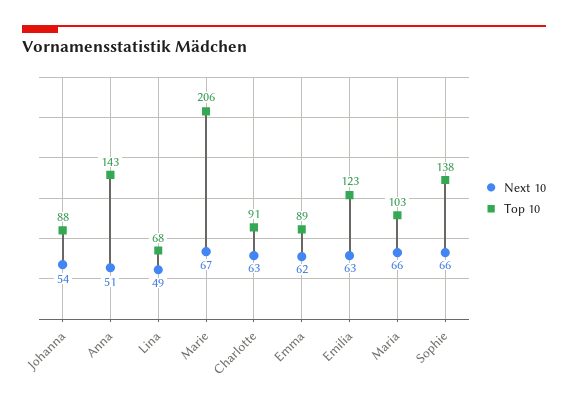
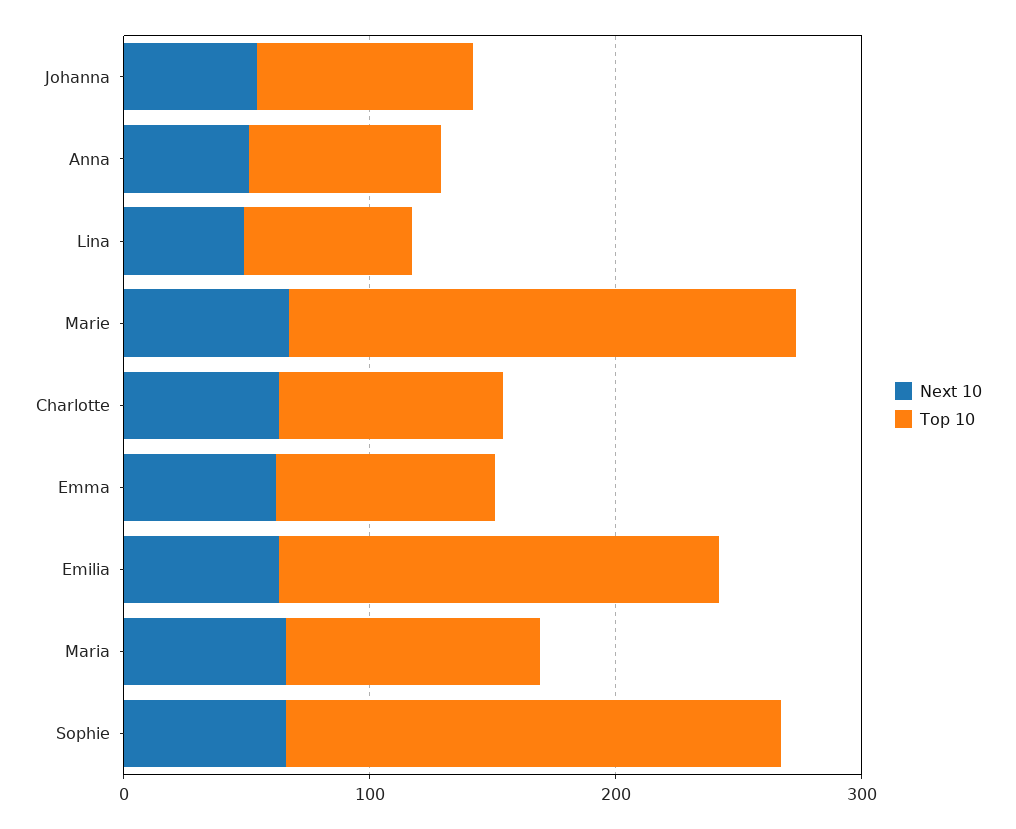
Top 10, Anna: 143 -> 80
Top 10, Emilia: 123 -> 180
Top 10, Sophie: 138 -> 200

